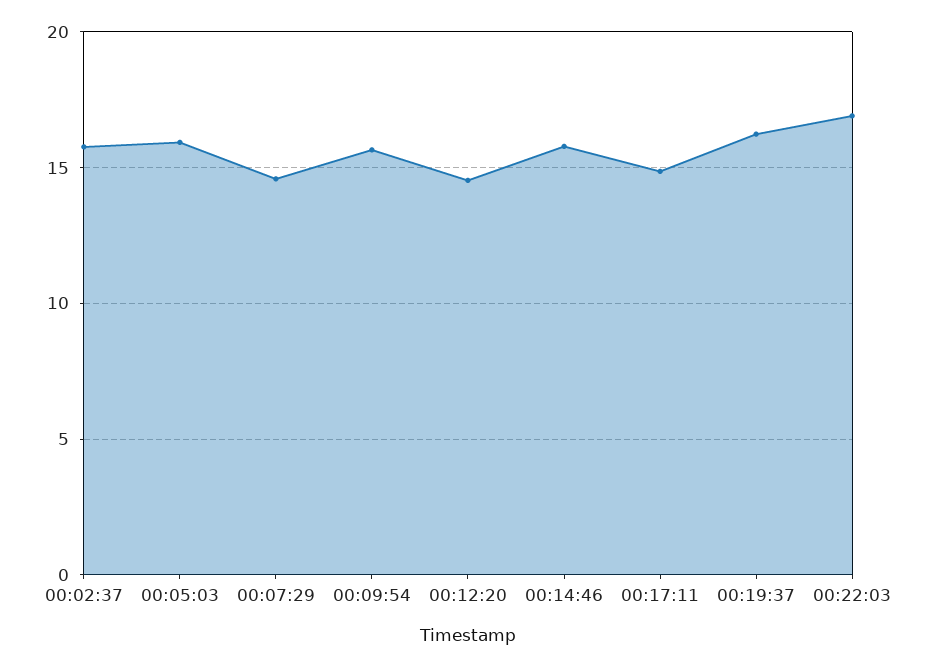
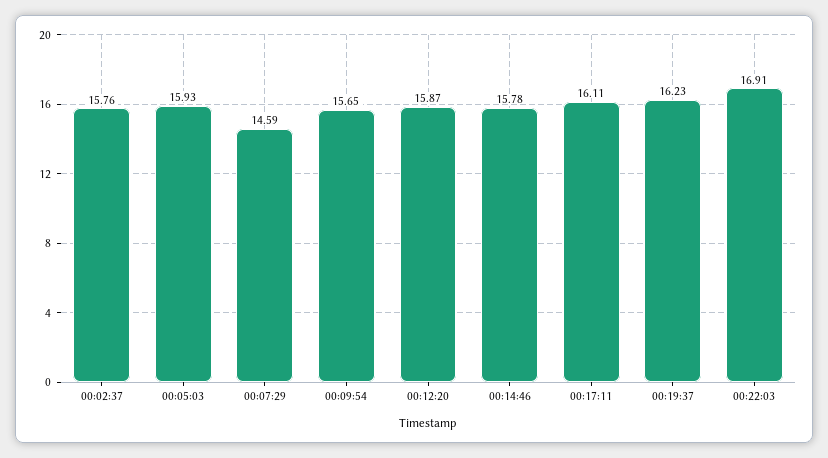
00:12:20: 14.5 -> 15.87
00:17:11: 15 -> 16.11

